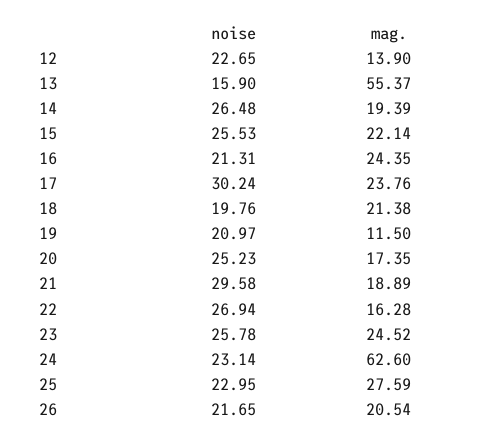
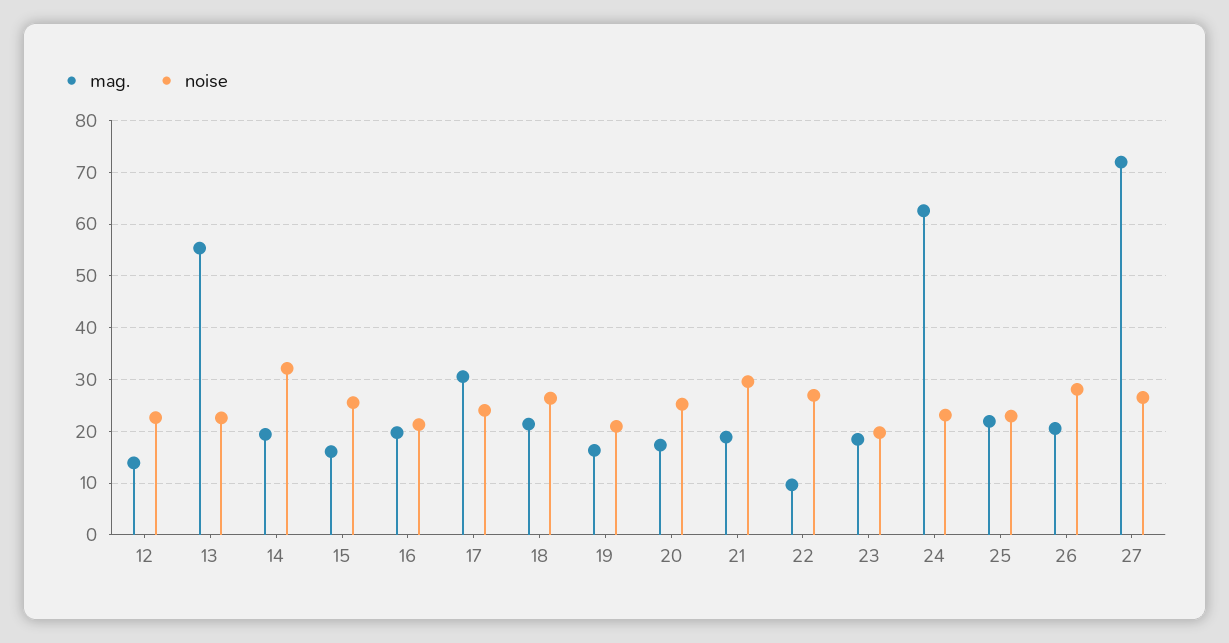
noise, 13: 15.9 -> 22
noise, 14: 26.48 -> 32
mag., 15: 22.14 -> 16
mag., 16: 24.35 -> 20
noise, 17: 30.24 -> 24
mag., 17: 23.76 -> 30
noise, 18: 19.76 -> 26
mag., 19: 11.5 -> 16
mag., 22: 16.28 -> 10
noise, 23: 25.78 -> 20
mag., 23: 24.52 -> 18
mag., 25: 27.59 -> 22
noise, 26: 21.65 -> 28
mag., 27: none -> 72
noise, 27: none -> 26

